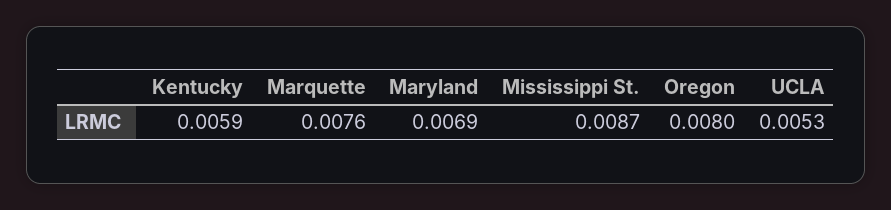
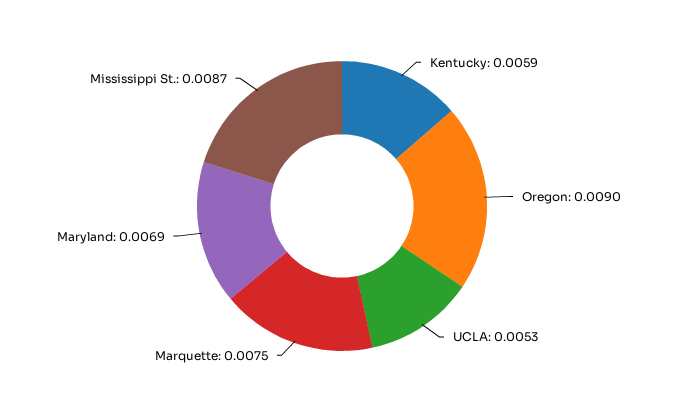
Marquette: 0.0076 -> 0.0075
Oregon: 0.008 -> 0.009

